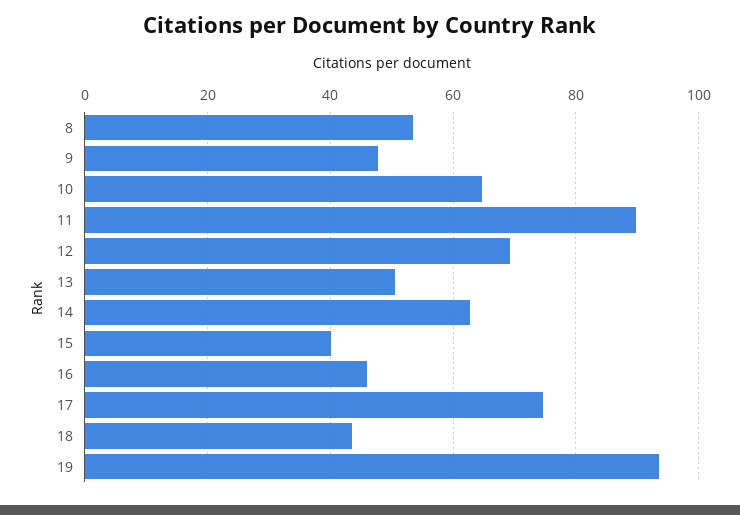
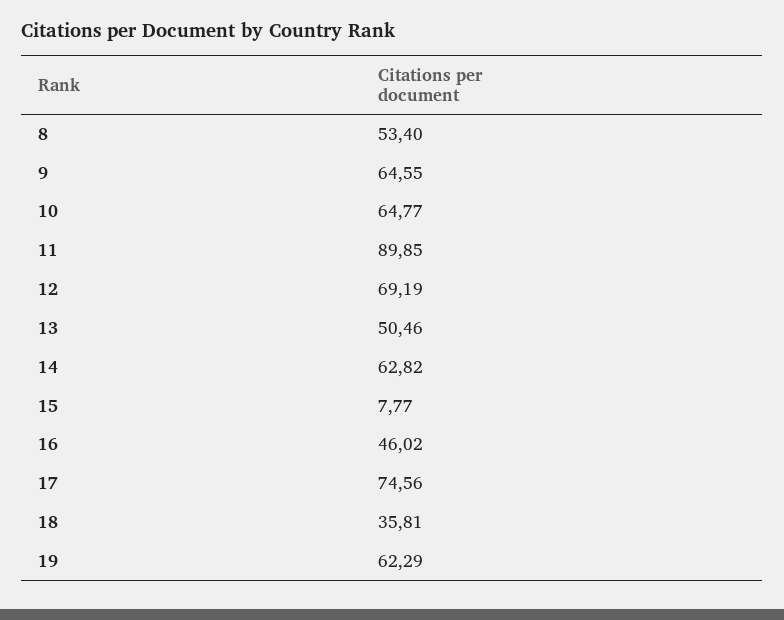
9: 48 -> 64.55
15: 40 -> 7.77
18: 44 -> 35.81
19: 94 -> 62.29

